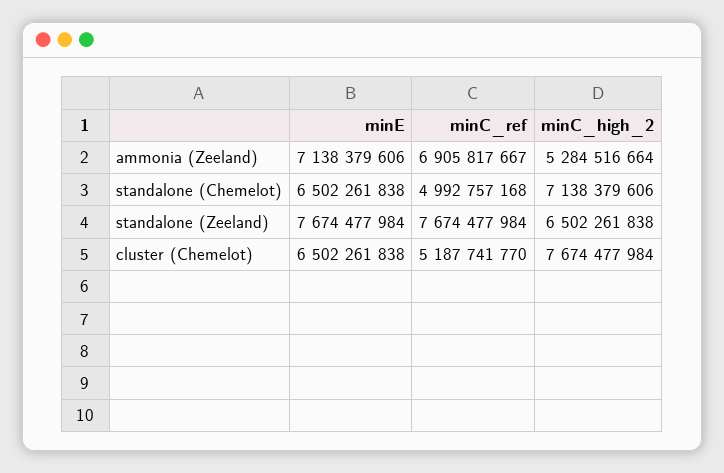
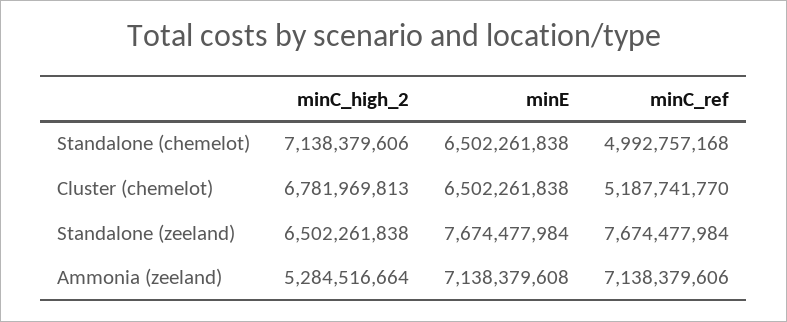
minE, ammonia (Zeeland): 7138379606 -> 7138379608
minC_ref, ammonia (Zeeland): 6905817667 -> 7138379606
minC_high_2, cluster (Chemelot): 7674477984 -> 6781969813

